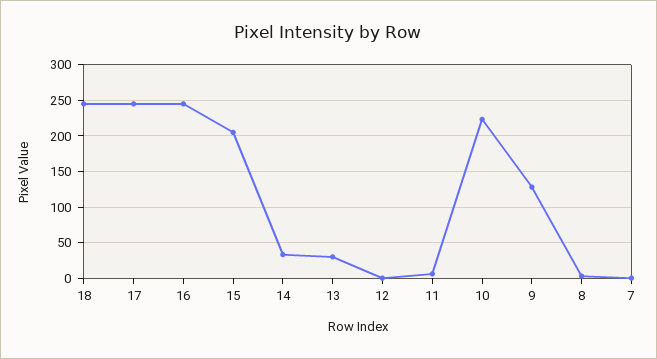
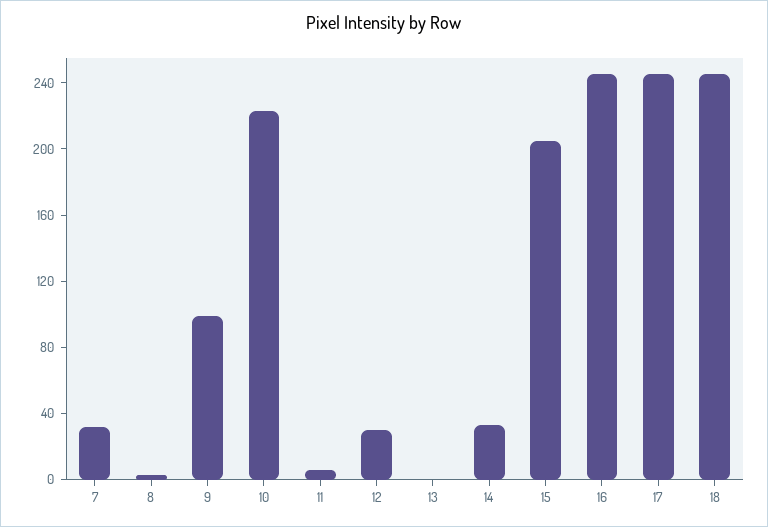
13: 30 -> 0
12: 0 -> 30
9: 130 -> 100
7: 0 -> 30

